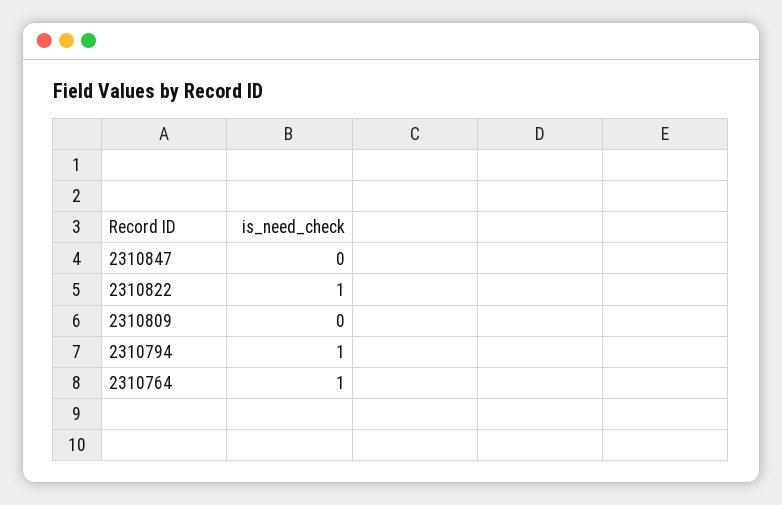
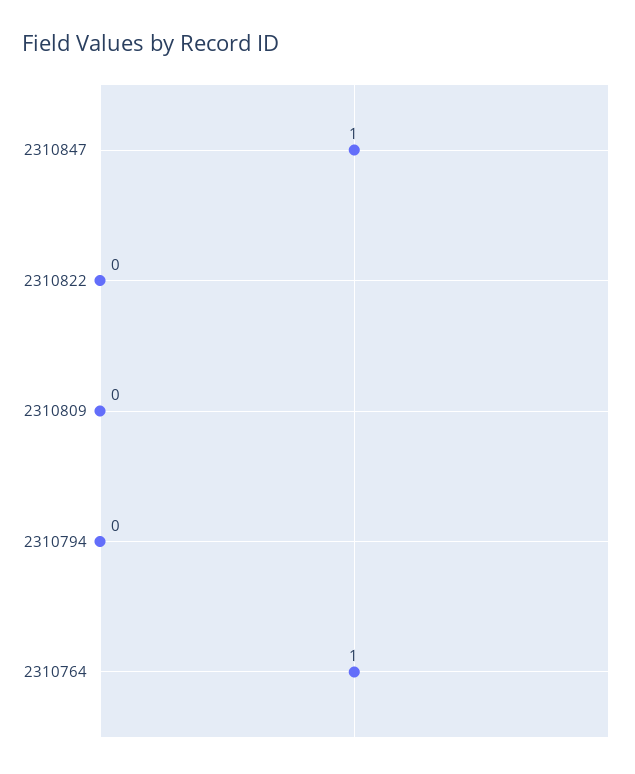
2310847: 0 -> 1
2310822: 1 -> 0
2310794: 1 -> 0

